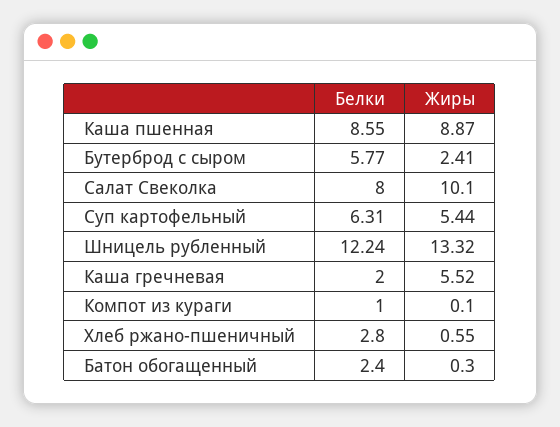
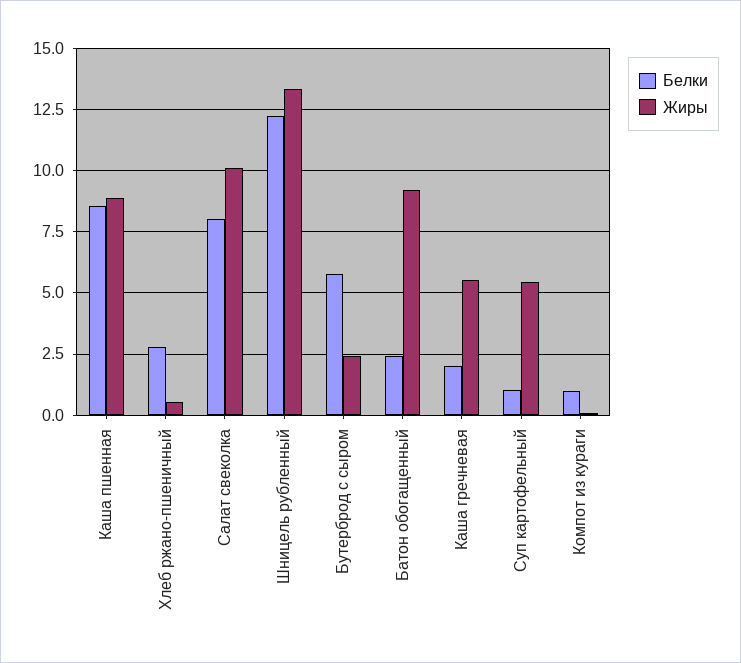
Белки, Суп картофельный: 6.31 -> 1
Жиры, Батон обогащенный: 0.3 -> 9.25

